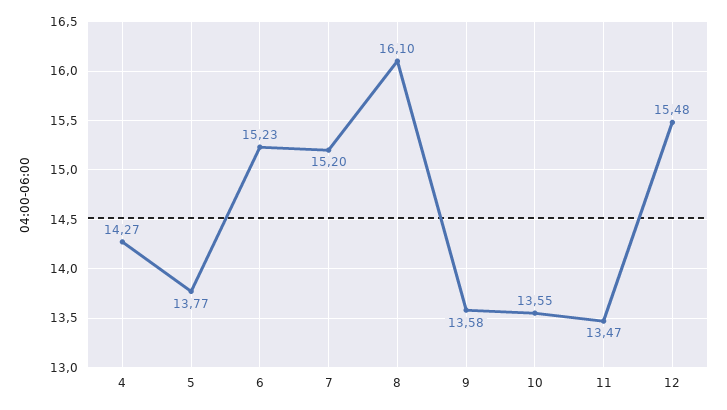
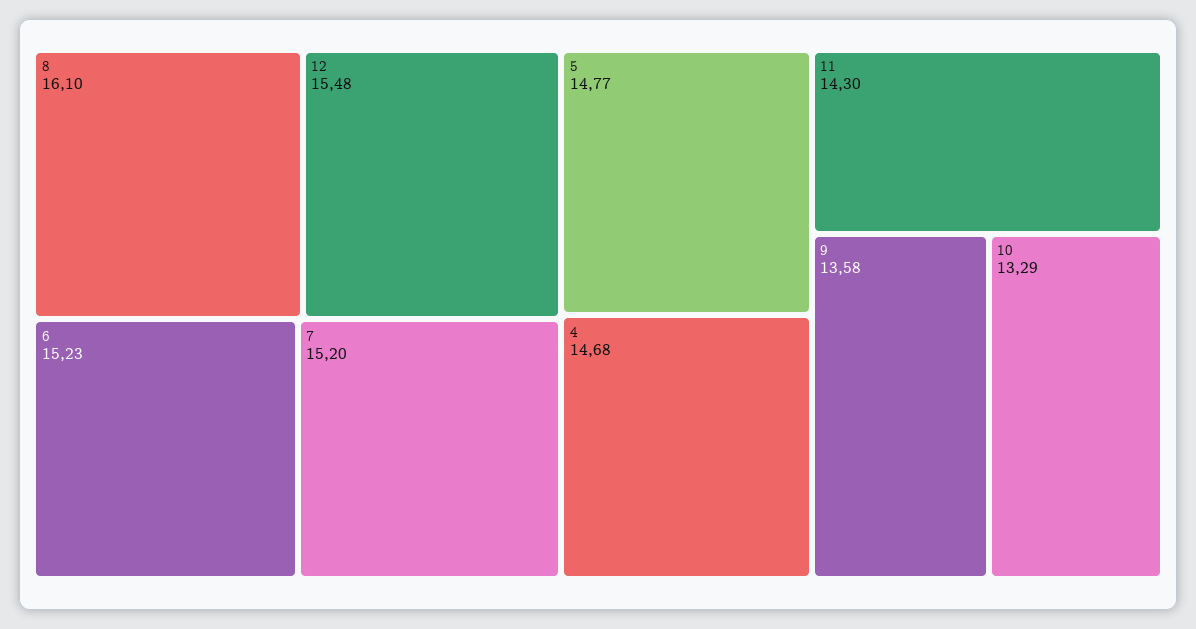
4: 14.27 -> 14.68
5: 13.77 -> 14.77
10: 13.55 -> 13.29
11: 13.47 -> 14.3

